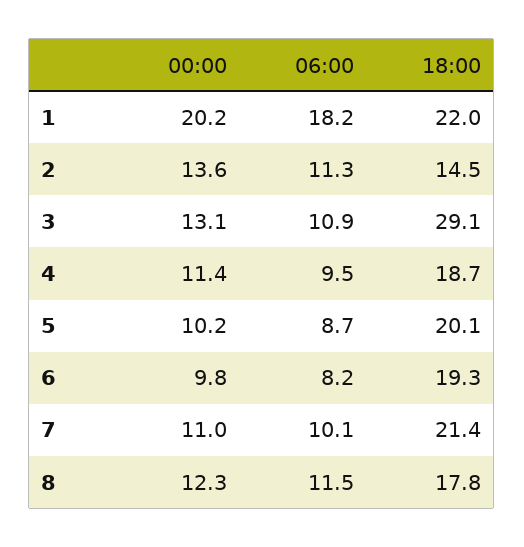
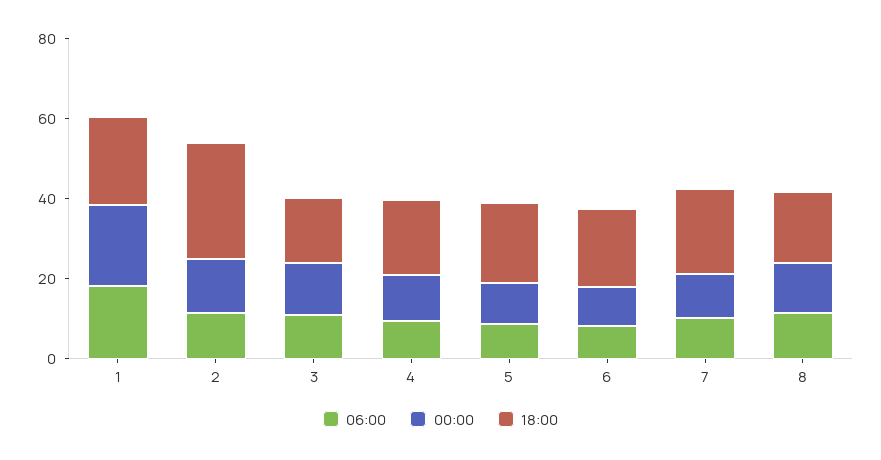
18:00, 2: 14.5 -> 30
18:00, 3: 29.1 -> 15

